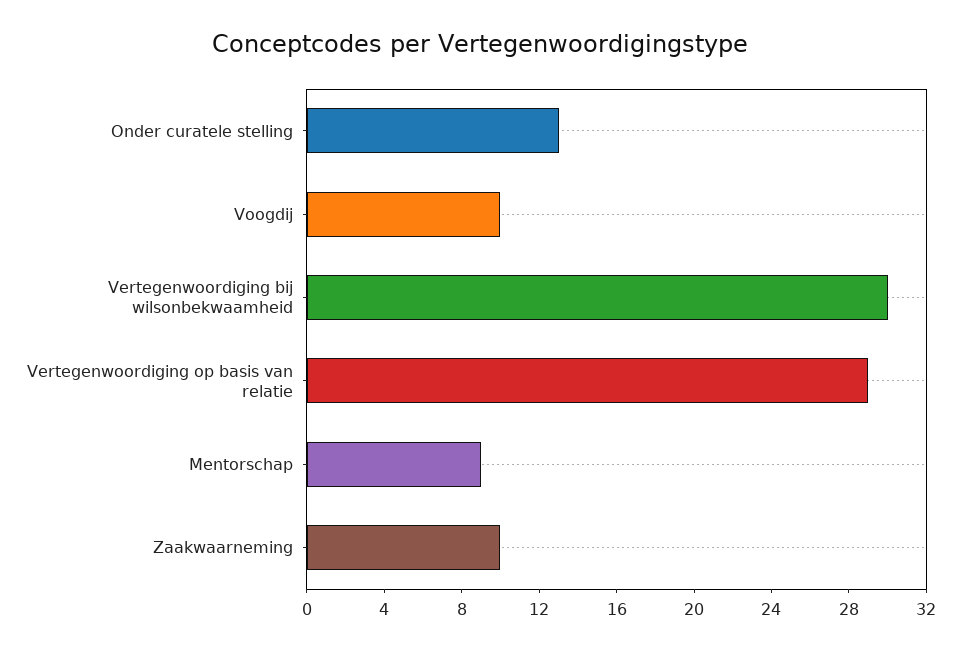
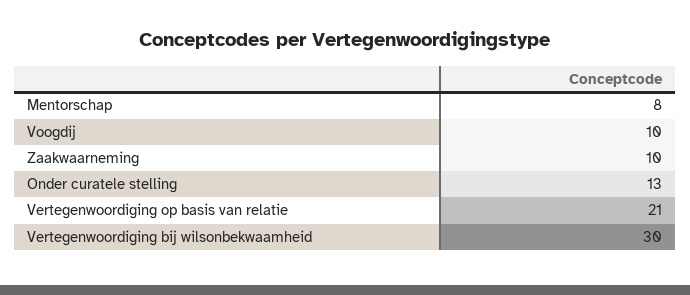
Vertegenwoordiging op basis van relatie: 29 -> 21
Mentorschap: 9 -> 8

